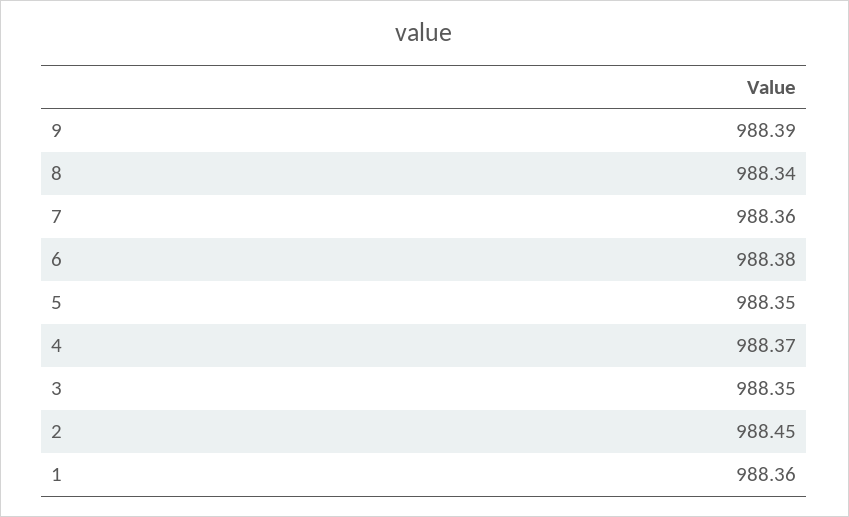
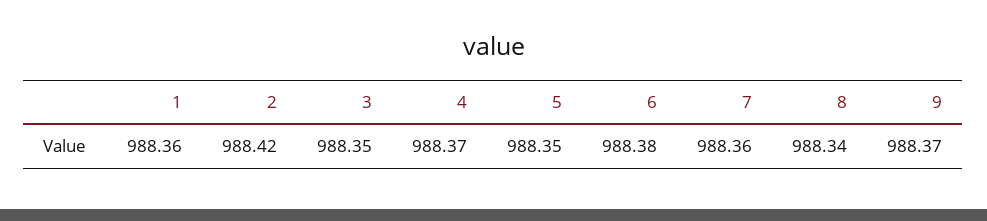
9: 988.39 -> 988.37
2: 988.45 -> 988.42

